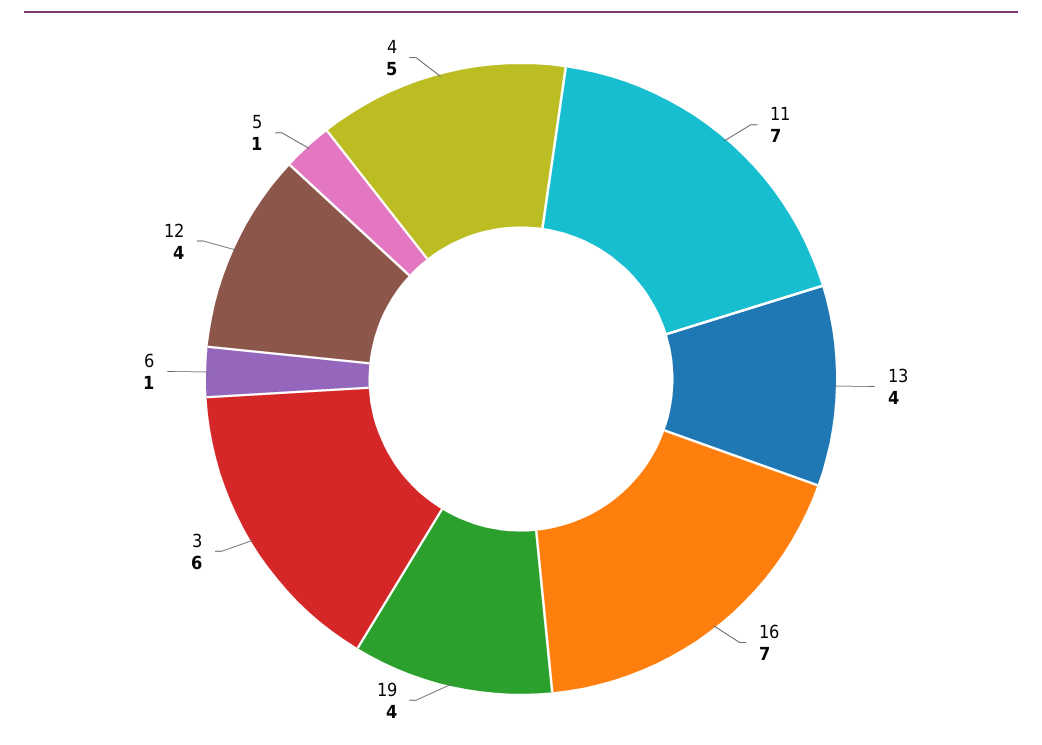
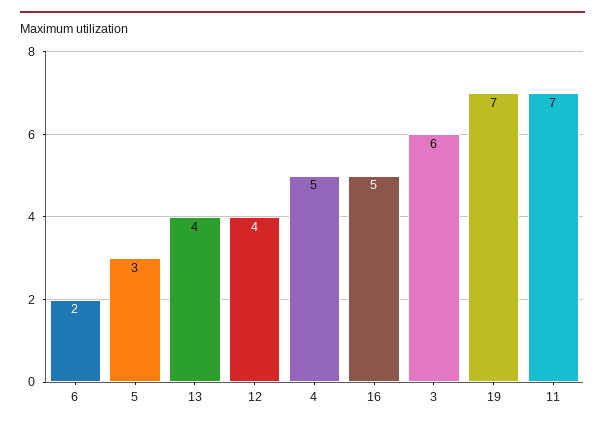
16: 7 -> 5
19: 4 -> 7
6: 1 -> 2
5: 1 -> 3

